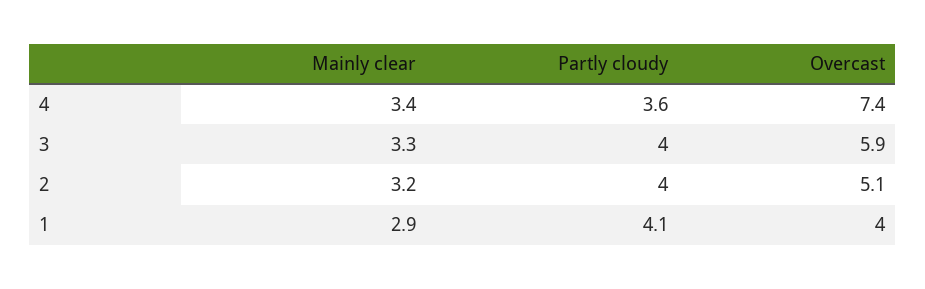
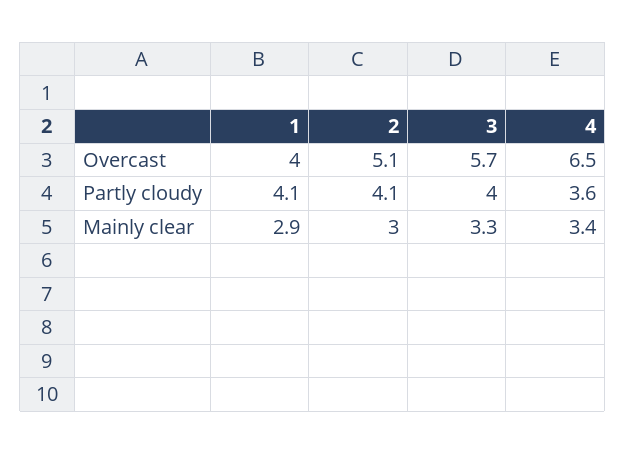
Overcast, 4: 7.4 -> 6.5
Overcast, 3: 5.9 -> 5.7
Mainly clear, 2: 3.2 -> 3
Partly cloudy, 2: 4 -> 4.1

